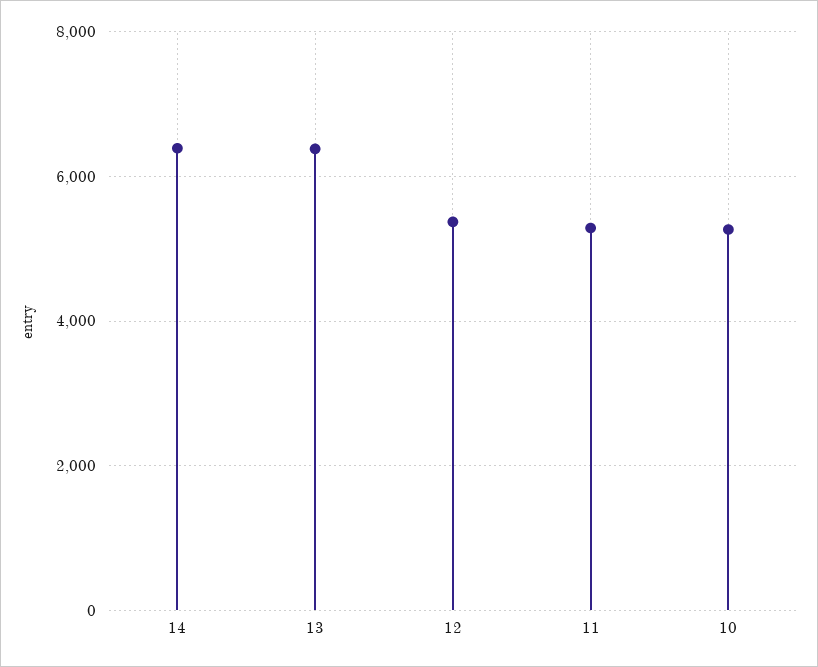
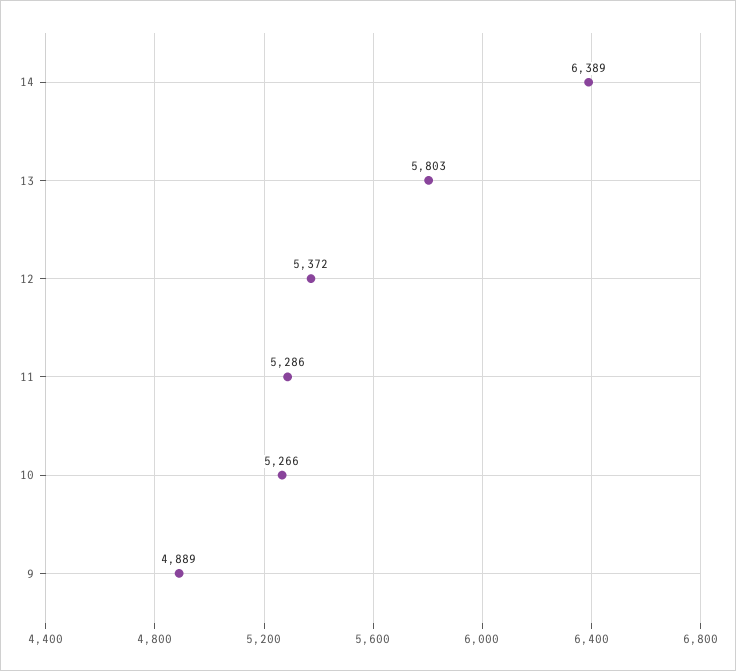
13: 6400 -> 5803
9: none -> 4889

